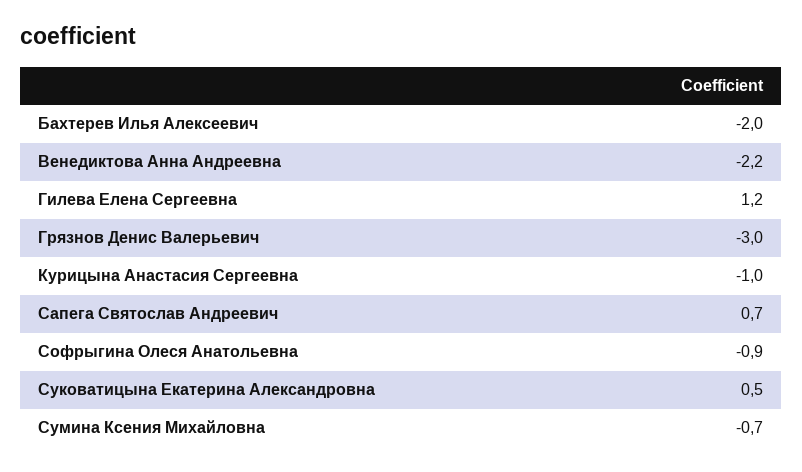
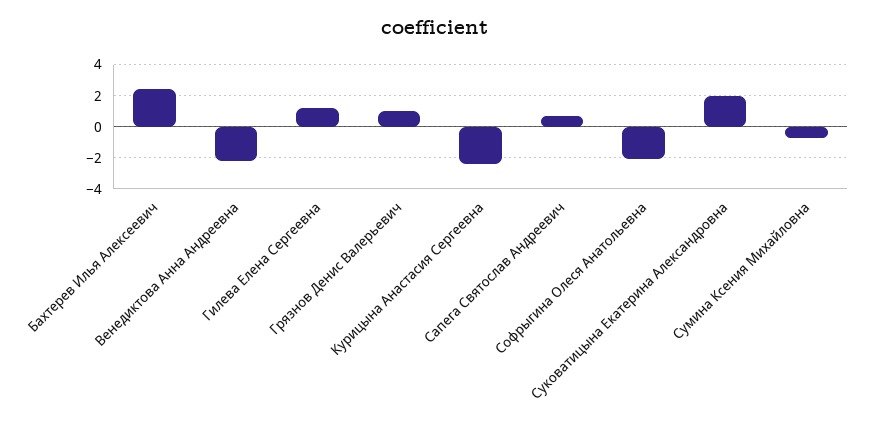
Бахтерев Илья Алексеевич: -2 -> 2.5
Грязнов Денис Валерьевич: -3 -> 1
Курицына Анастасия Сергеевна: -1 -> -2.5
Софрыгина Олеся Анатольевна: -0.9 -> -2
Суковатицына Екатерина Александровна: 0.5 -> 2

